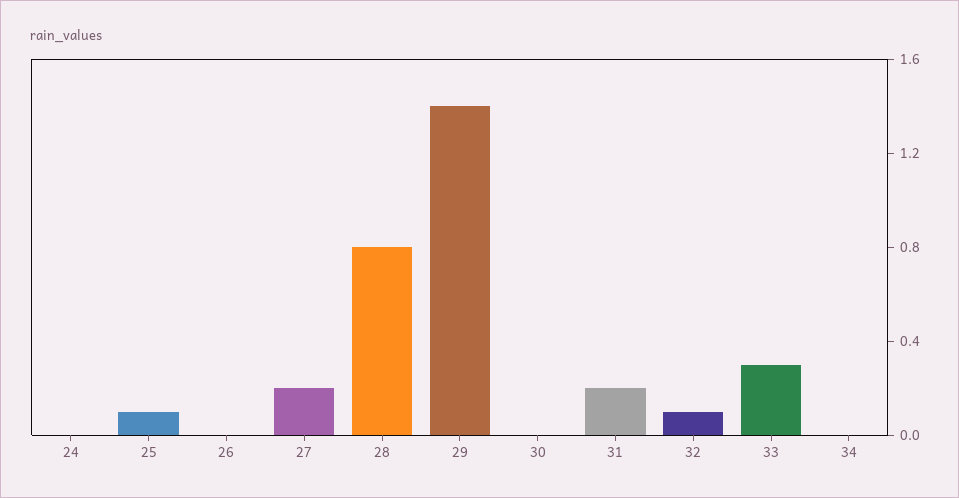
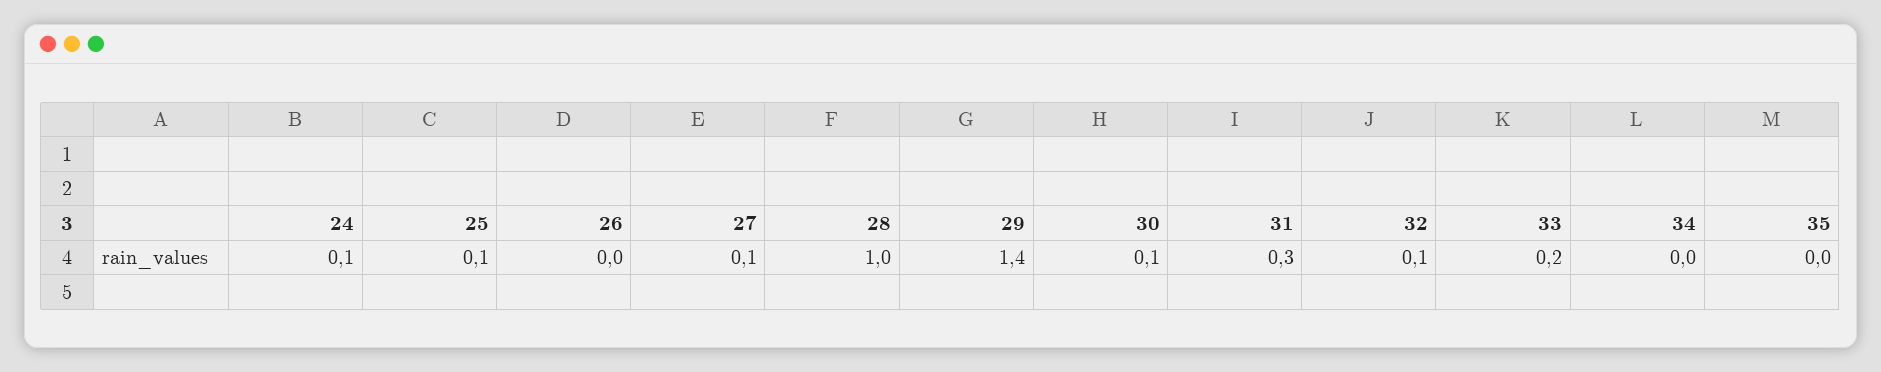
24: 0 -> 0.1
27: 0.2 -> 0.1
28: 0.8 -> 1
30: 0 -> 0.1
31: 0.2 -> 0.3
33: 0.3 -> 0.2
35: none -> 0

